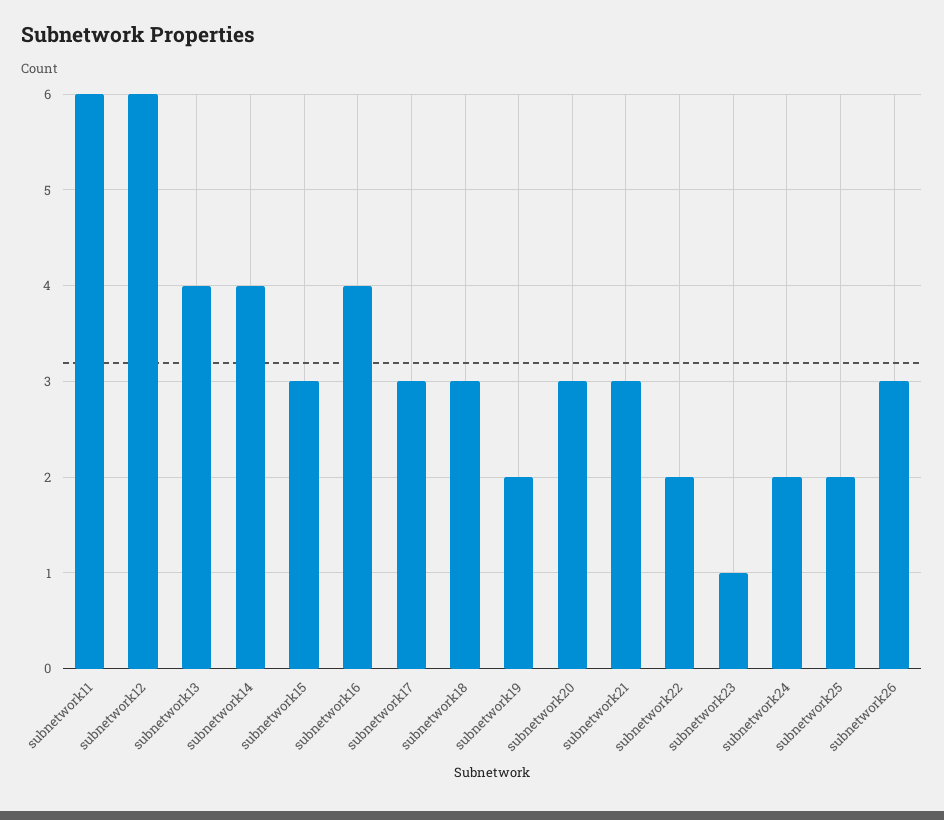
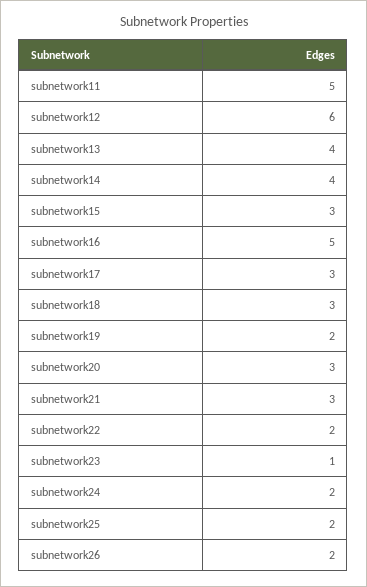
subnetwork11: 6 -> 5
subnetwork16: 4 -> 5
subnetwork26: 3 -> 2

